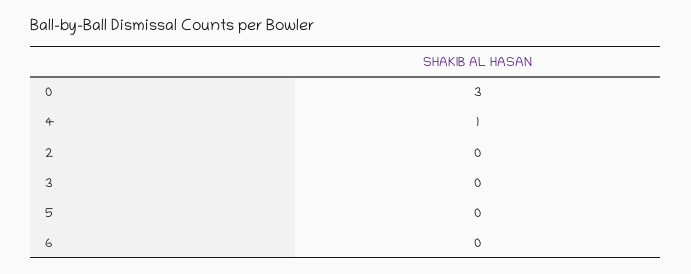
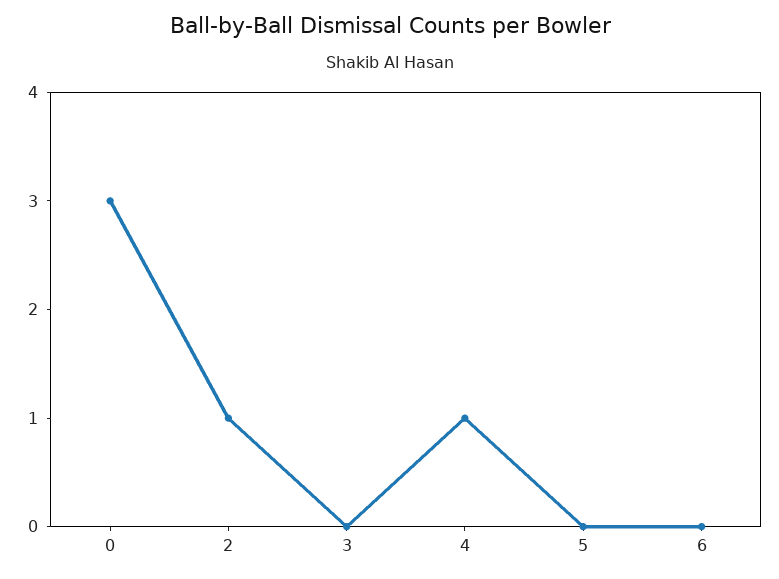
2: 0 -> 1

